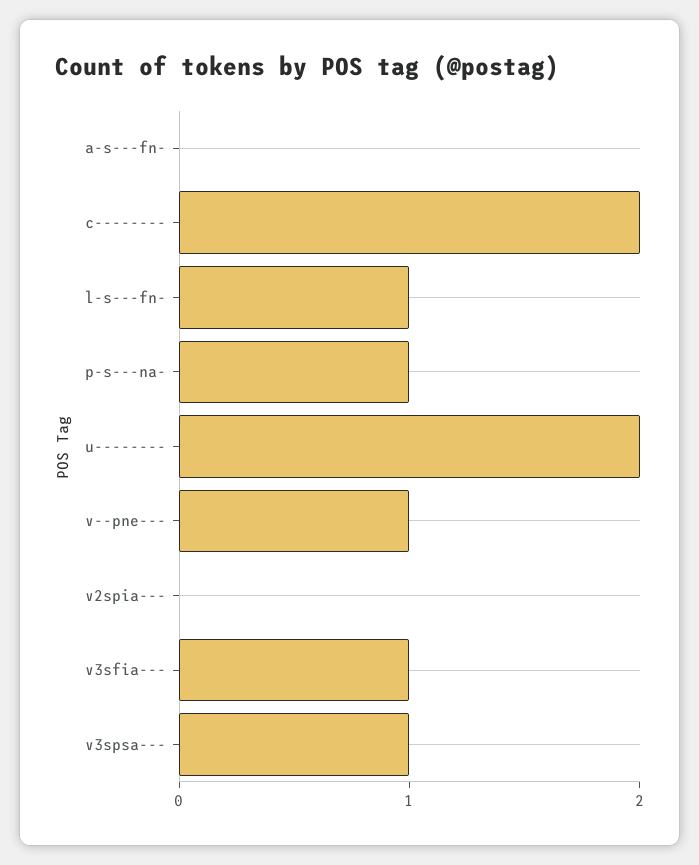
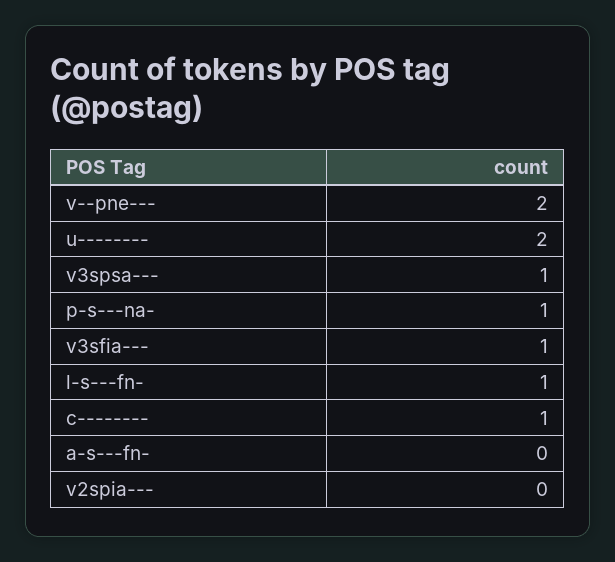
c--------: 2 -> 1
v--pne---: 1 -> 2

